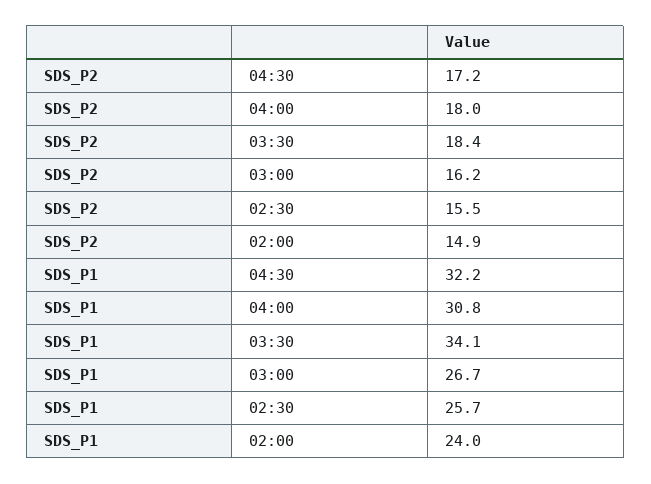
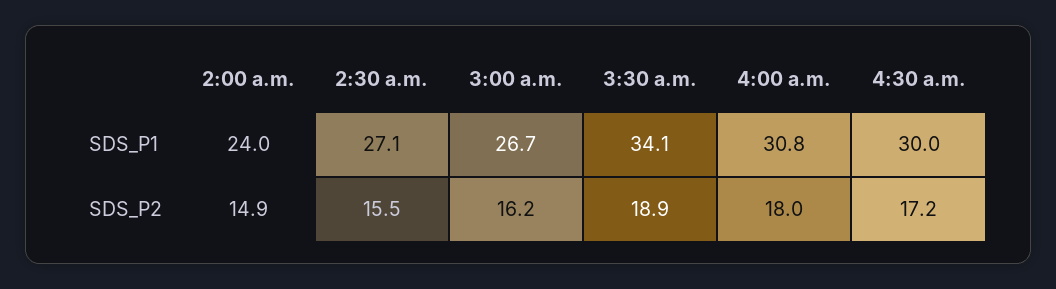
SDS_P2, 03:30: 18.4 -> 18.9
SDS_P1, 04:30: 32.2 -> 30
SDS_P1, 02:30: 25.7 -> 27.1

